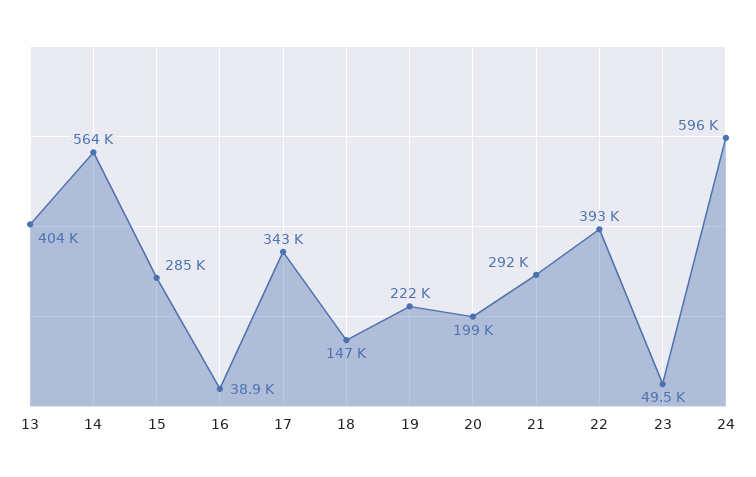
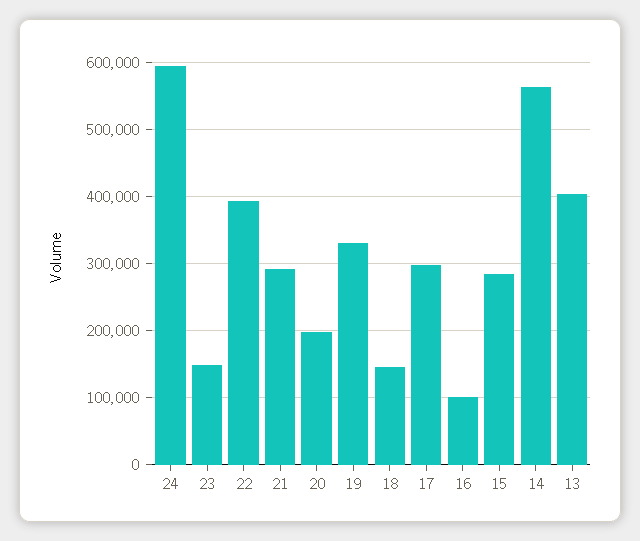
16: 38900 -> 100000
17: 343000 -> 300000
19: 222000 -> 330000
23: 49500 -> 150000

